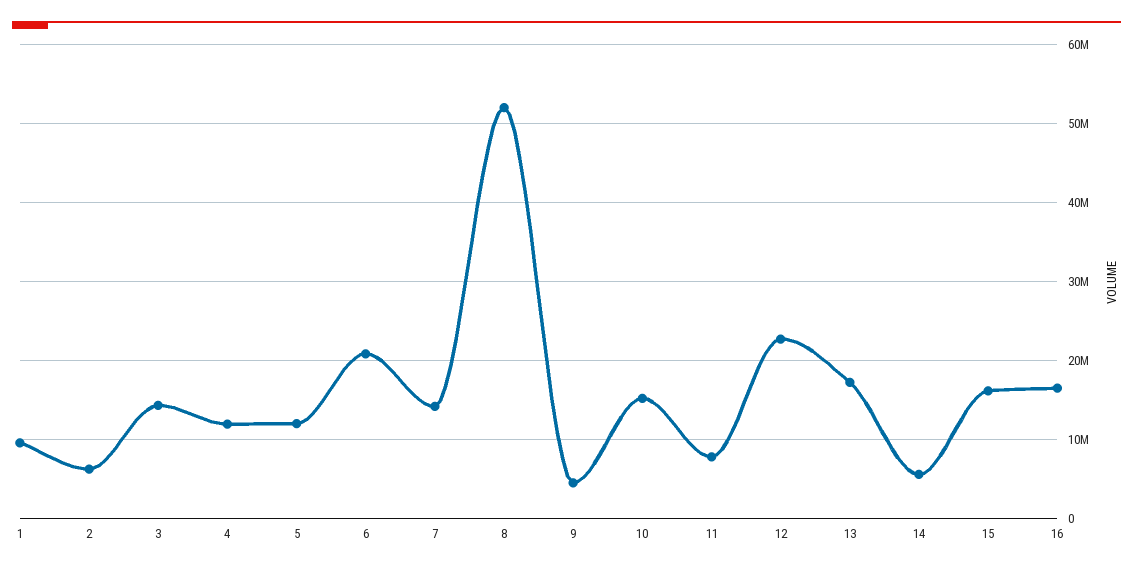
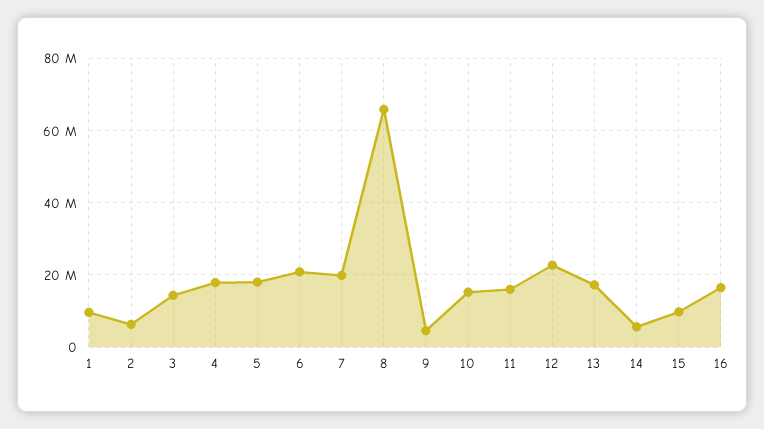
4: 12000000 -> 18000000
5: 12000000 -> 18000000
7: 14000000 -> 20000000
8: 52000000 -> 66000000
11: 8000000 -> 16000000
15: 16000000 -> 10000000

